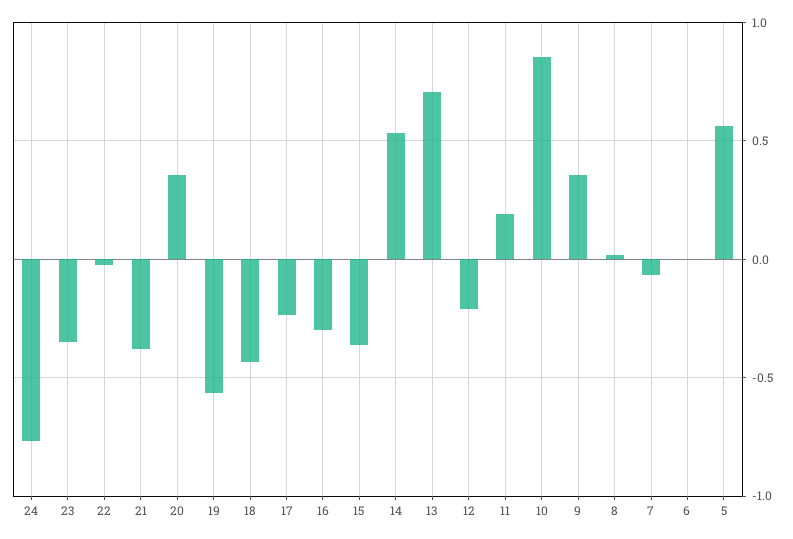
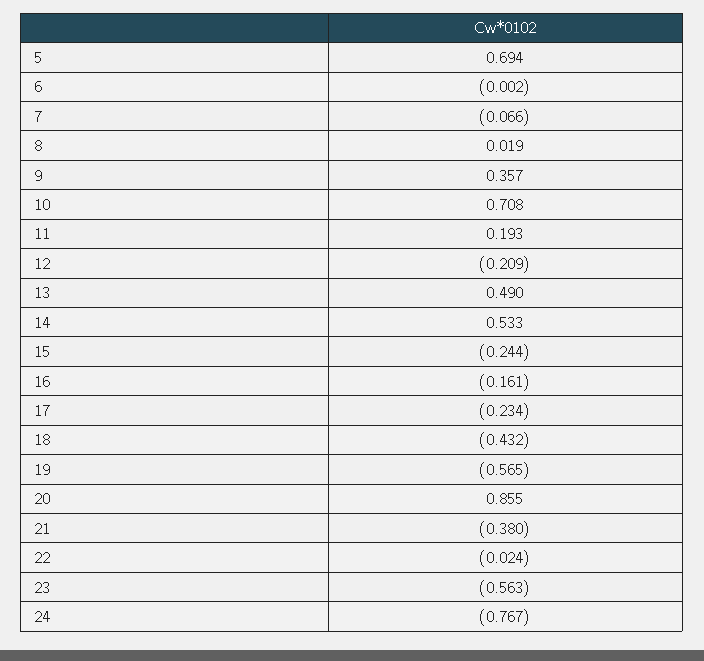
23: -0.35 -> -0.563
20: 0.35 -> 0.855
16: -0.3 -> -0.161
15: -0.35 -> -0.244
13: 0.7 -> 0.49
10: 0.85 -> 0.708
5: 0.55 -> 0.694

